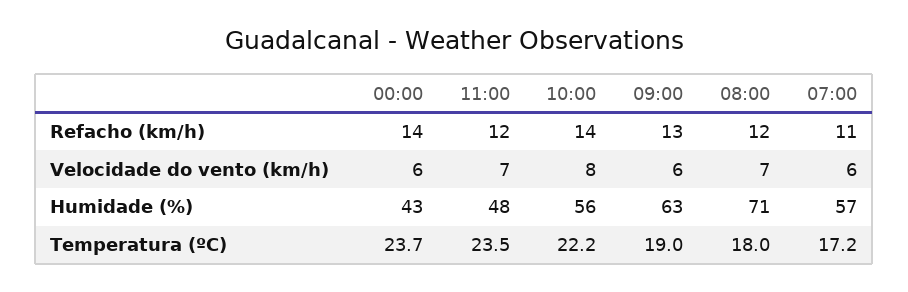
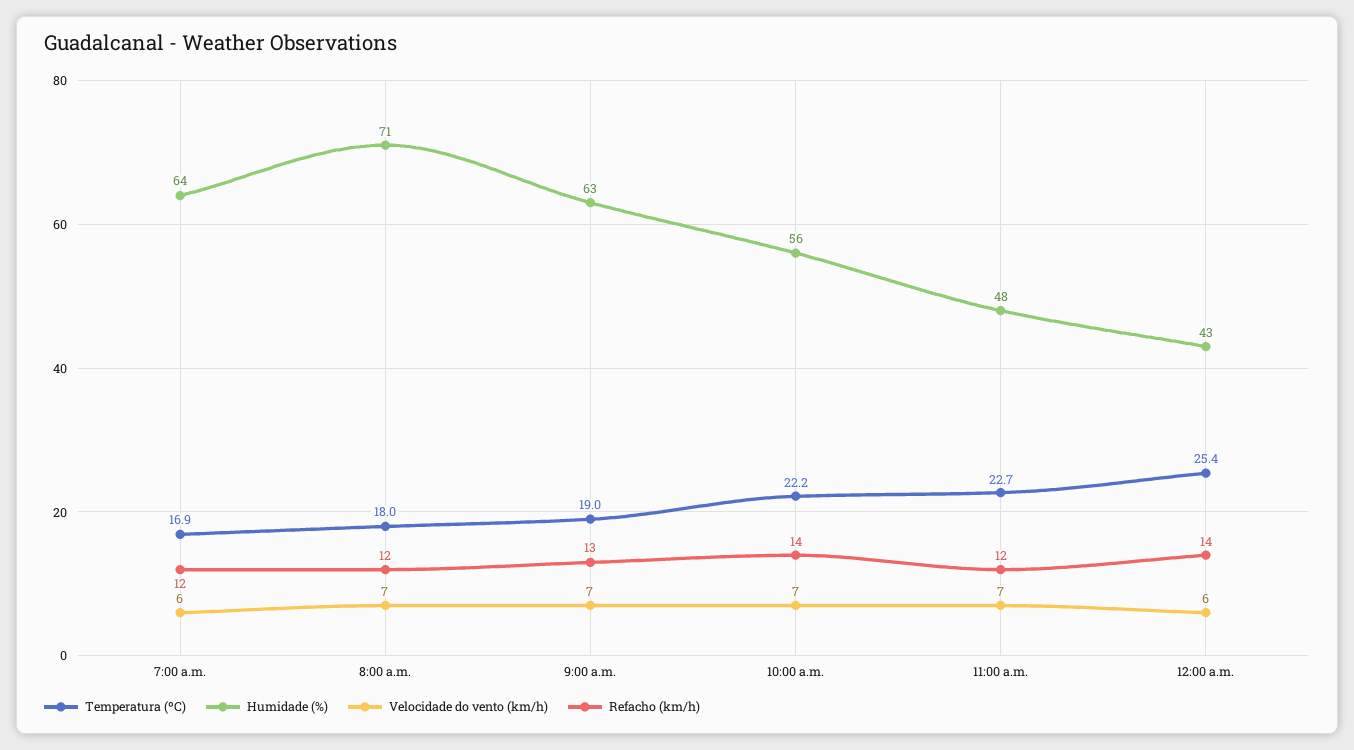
Refacho (km/h), 07:00: 11 -> 12
Velocidade do vento (km/h), 10:00: 8 -> 7
Velocidade do vento (km/h), 09:00: 6 -> 7
Humidade (%), 07:00: 57 -> 64
Temperatura (ºC), 00:00: 23.7 -> 25.4
Temperatura (ºC), 11:00: 23.5 -> 22.7
Temperatura (ºC), 07:00: 17.2 -> 16.9

